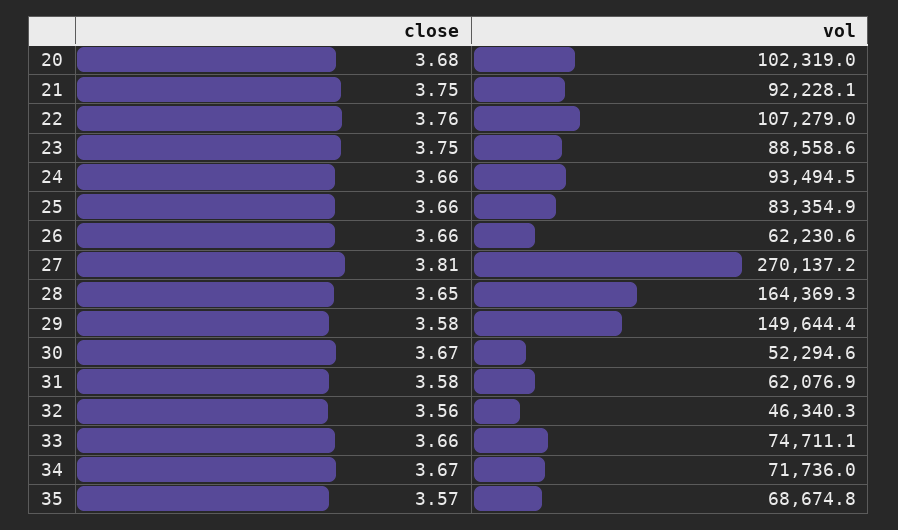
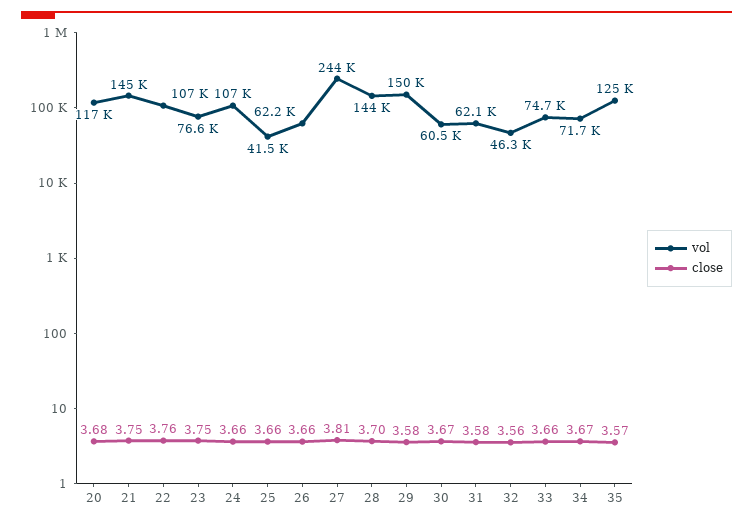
vol, 20: 102319 -> 117000
vol, 21: 92228.1 -> 145000
vol, 23: 88558.6 -> 76600
vol, 24: 93494.5 -> 107000
vol, 25: 83354.9 -> 41500
vol, 27: 270137.2 -> 244000
close, 28: 3.65 -> 3.7
vol, 28: 164369.3 -> 144000
vol, 30: 52294.6 -> 60500
vol, 35: 68674.8 -> 125000

